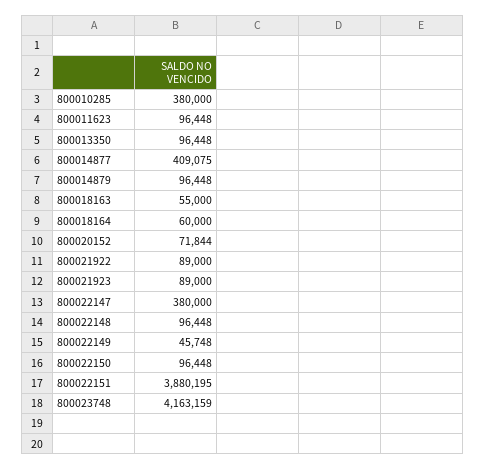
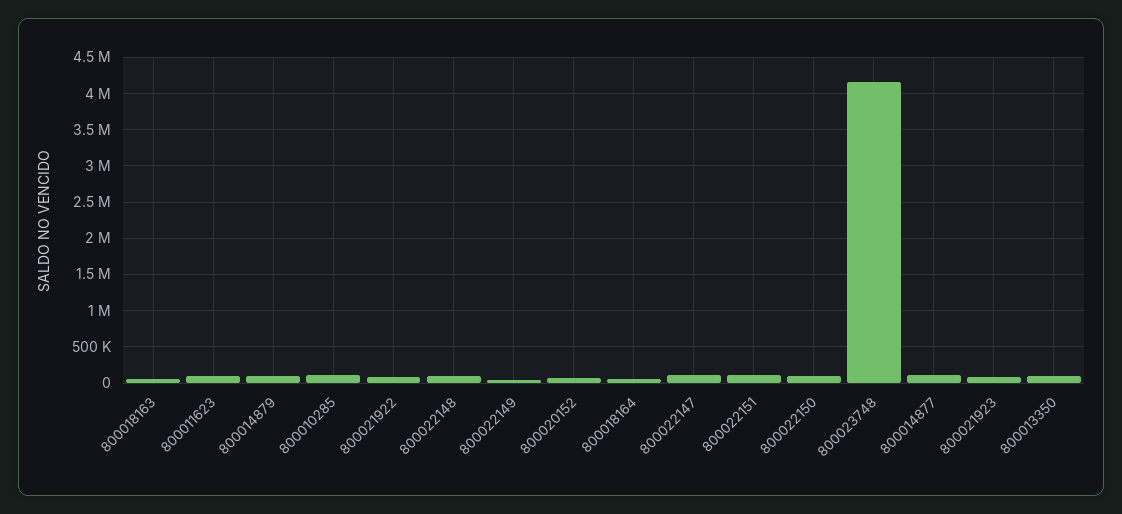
800010285: 380000 -> 100000
800014877: 409075 -> 100000
800022147: 380000 -> 100000
800022151: 3880195 -> 100000

